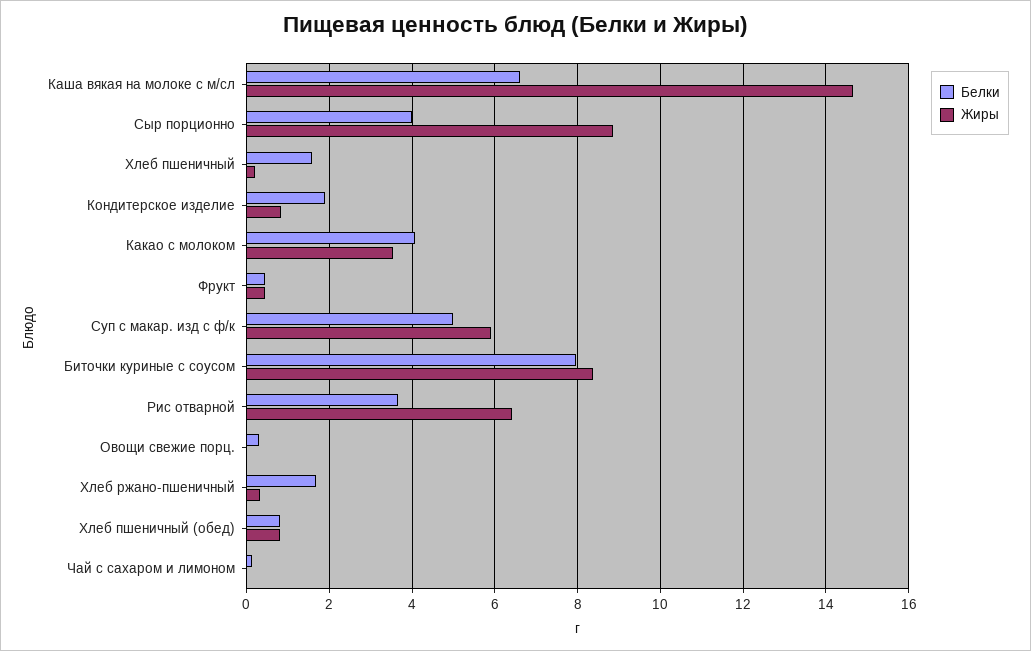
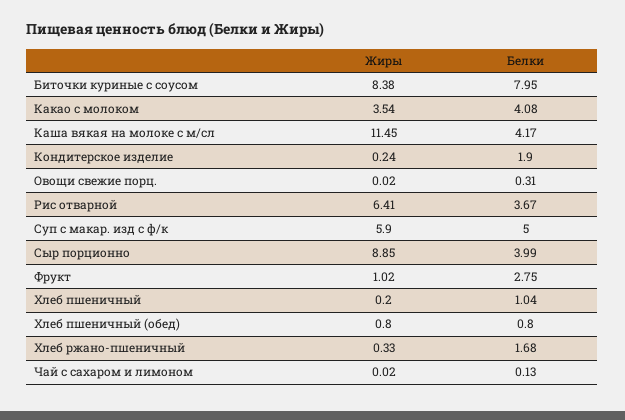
Белки, Каша вякая на молоке с м/сл: 6.6 -> 4.17
Жиры, Каша вякая на молоке с м/сл: 14.6 -> 11.45
Белки, Хлеб пшеничный: 1.6 -> 1.04
Жиры, Кондитерское изделие: 0.8 -> 0.24
Белки, Фрукт: 0.4 -> 2.75
Жиры, Фрукт: 0.4 -> 1.02

